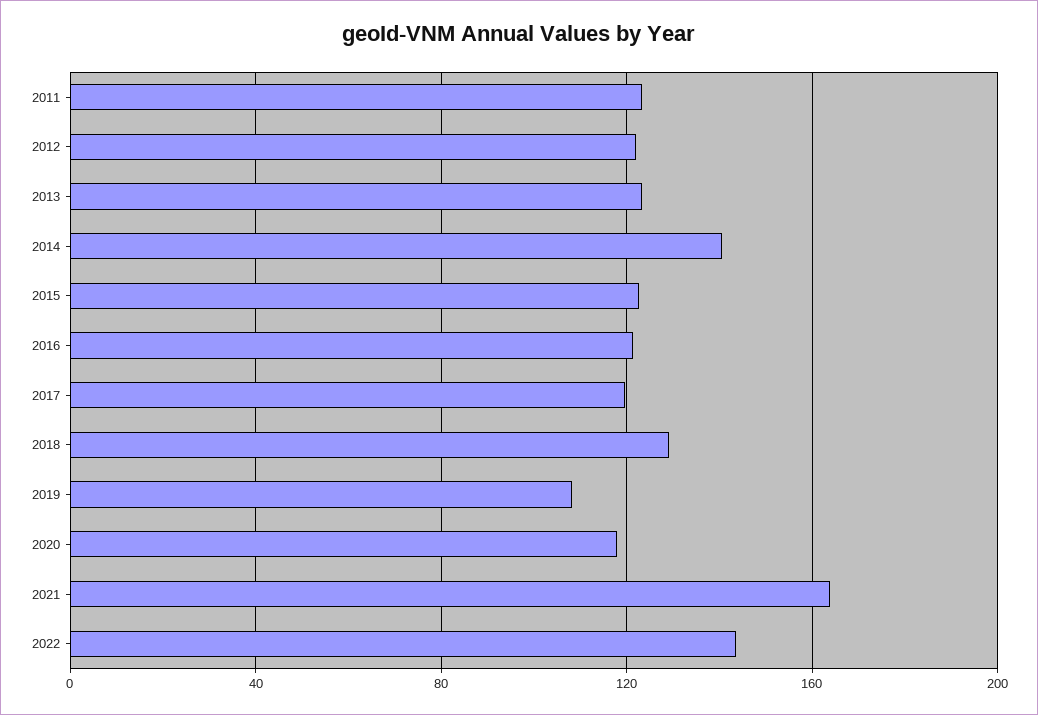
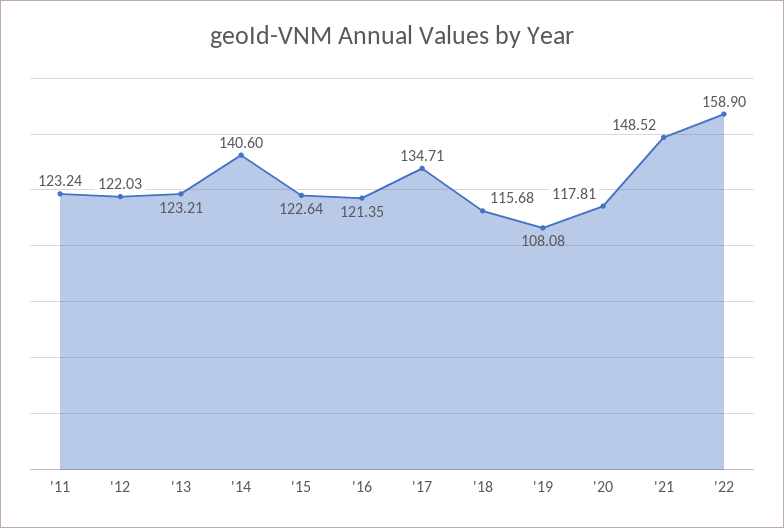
2017: 120 -> 134.71
2018: 130 -> 115.68
2021: 165 -> 148.52
2022: 145 -> 158.9

